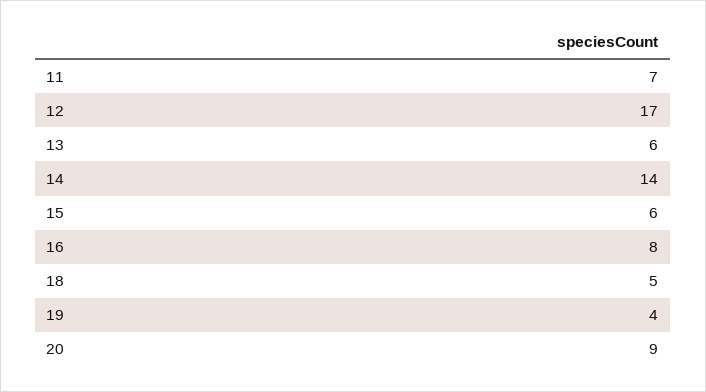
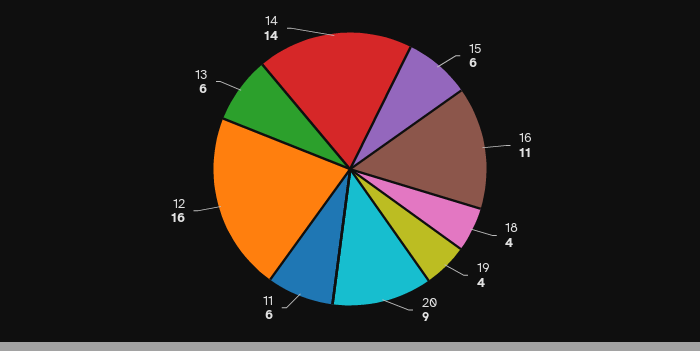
11: 7 -> 6
12: 17 -> 16
16: 8 -> 11
18: 5 -> 4

